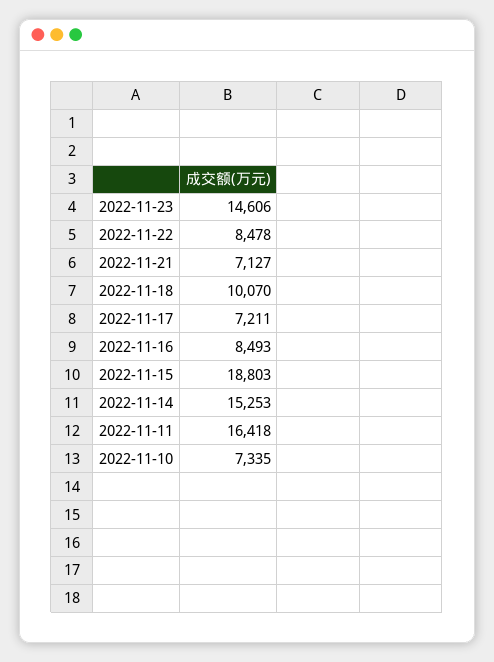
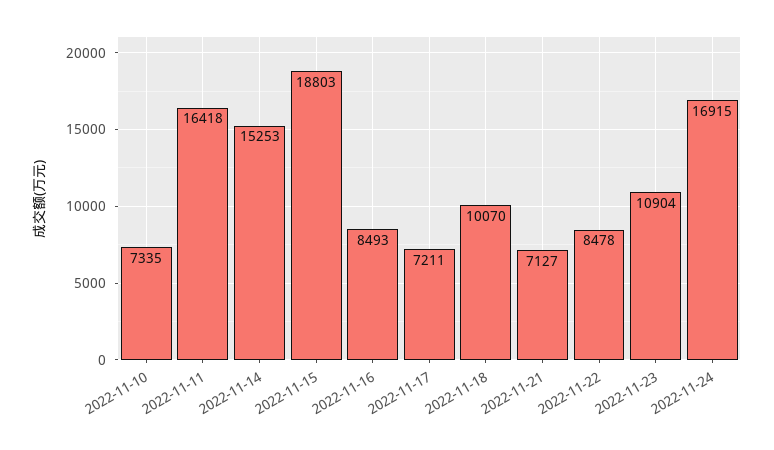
2022-11-23: 14606 -> 10904
2022-11-24: none -> 16915

